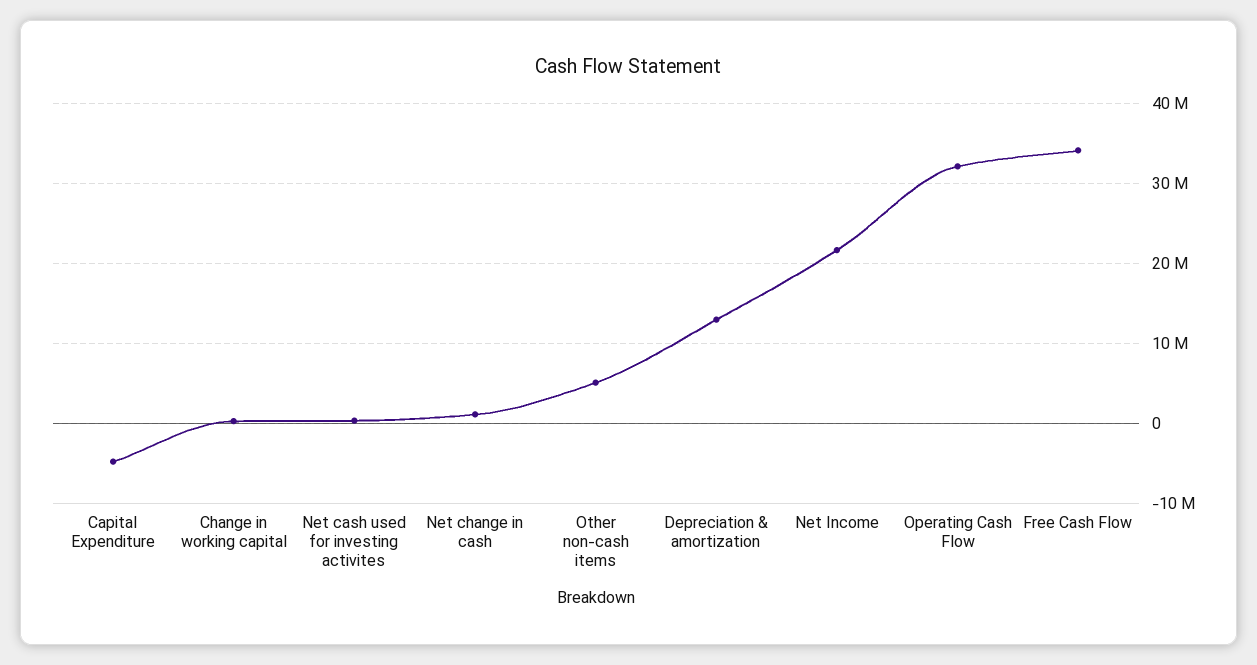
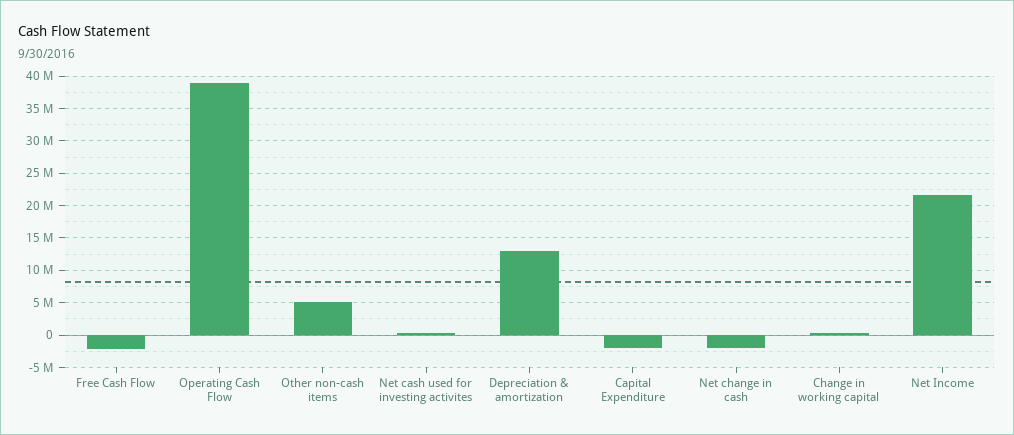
Capital Expenditure: -5000000 -> -2000000
Net change in cash: 1000000 -> -2000000
Operating Cash Flow: 32000000 -> 39000000
Free Cash Flow: 34000000 -> -2000000

